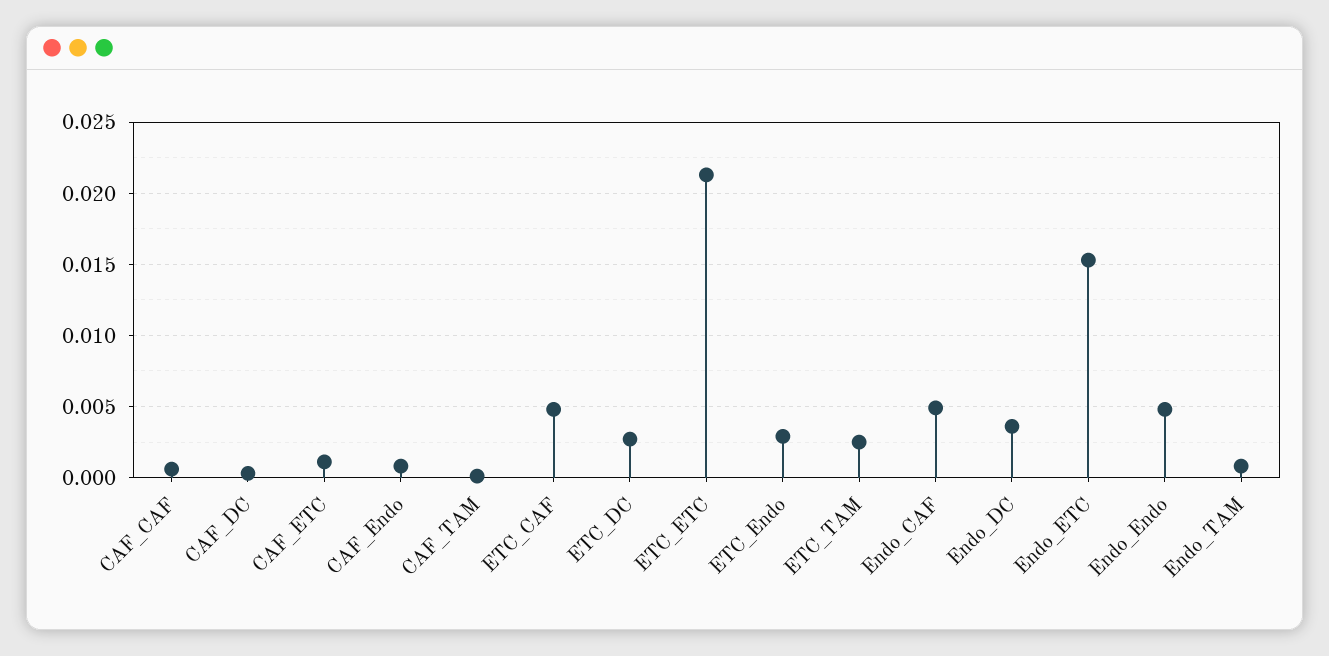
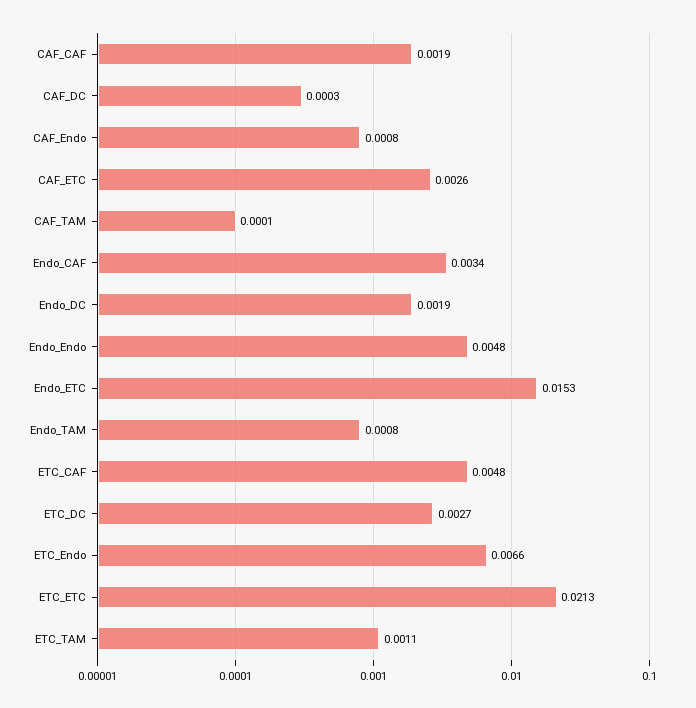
CAF_CAF: 0.0005 -> 0.0019
CAF_ETC: 0.001 -> 0.0026
ETC_Endo: 0.003 -> 0.0066
ETC_TAM: 0.0025 -> 0.0011
Endo_CAF: 0.005 -> 0.0034
Endo_DC: 0.0035 -> 0.0019

